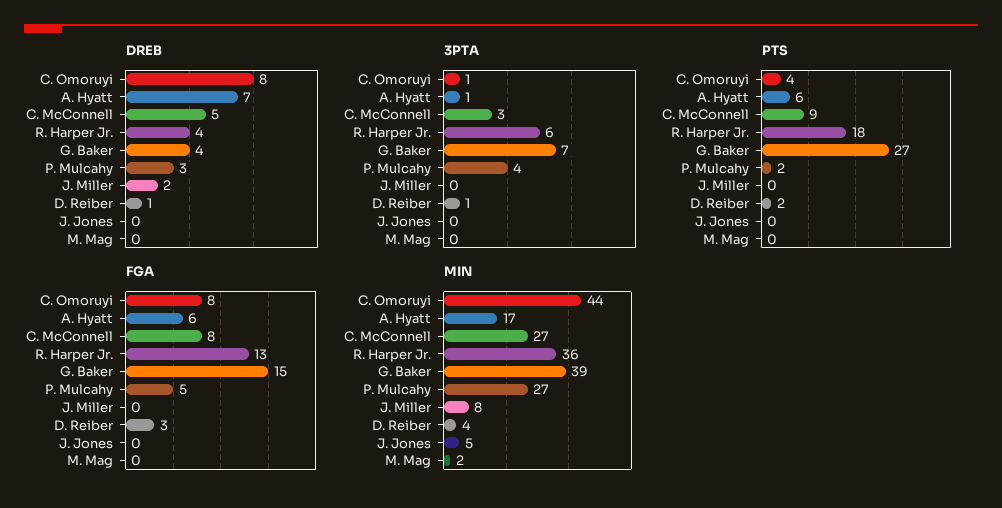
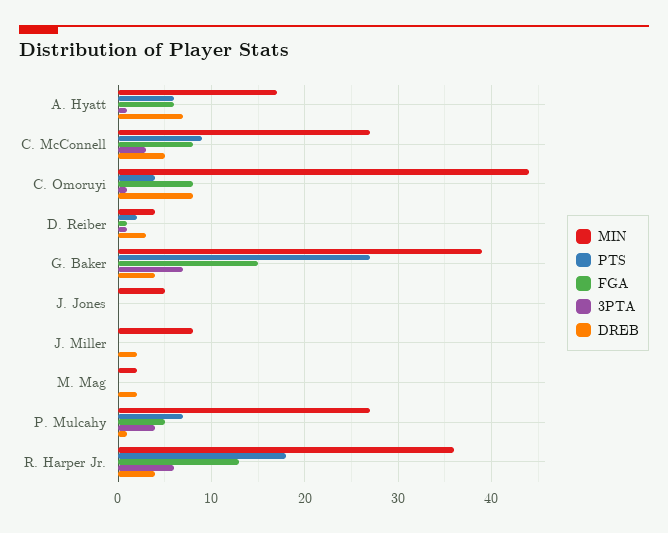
DREB, P. Mulcahy: 3 -> 1
DREB, D. Reiber: 1 -> 3
DREB, M. Mag: 0 -> 2
PTS, P. Mulcahy: 2 -> 7
FGA, D. Reiber: 3 -> 1

